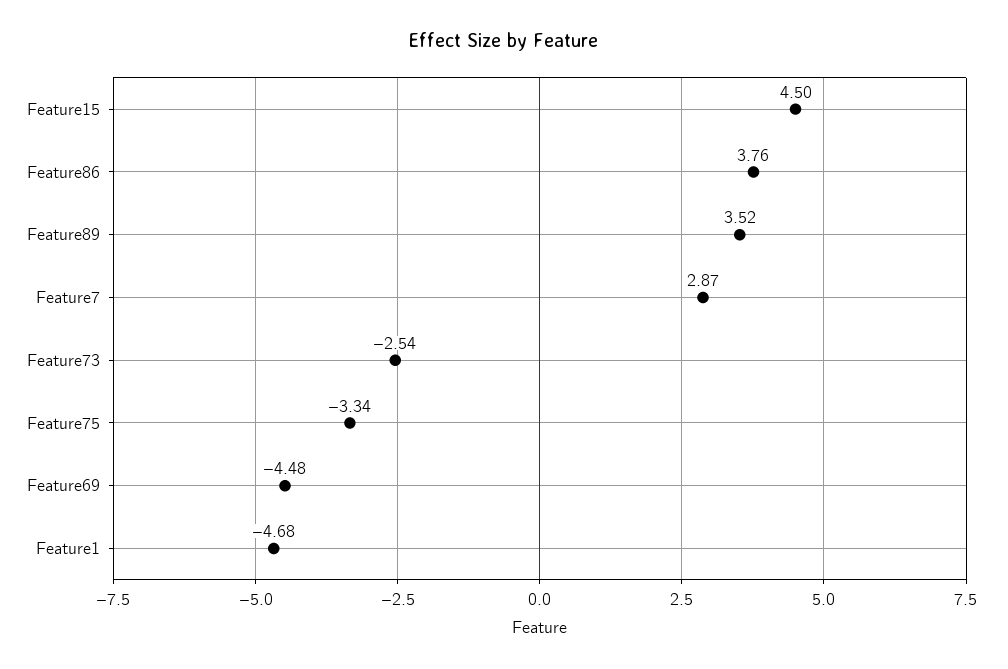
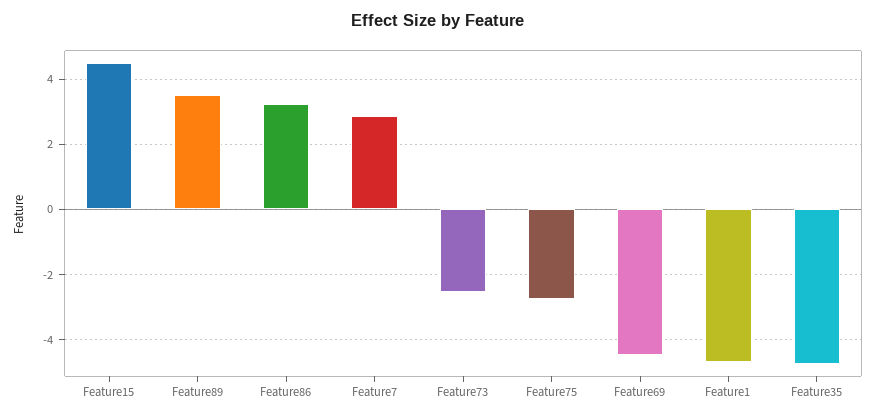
Feature86: 3.76 -> 3.2
Feature75: -3.34 -> -2.8
Feature35: none -> -4.8

